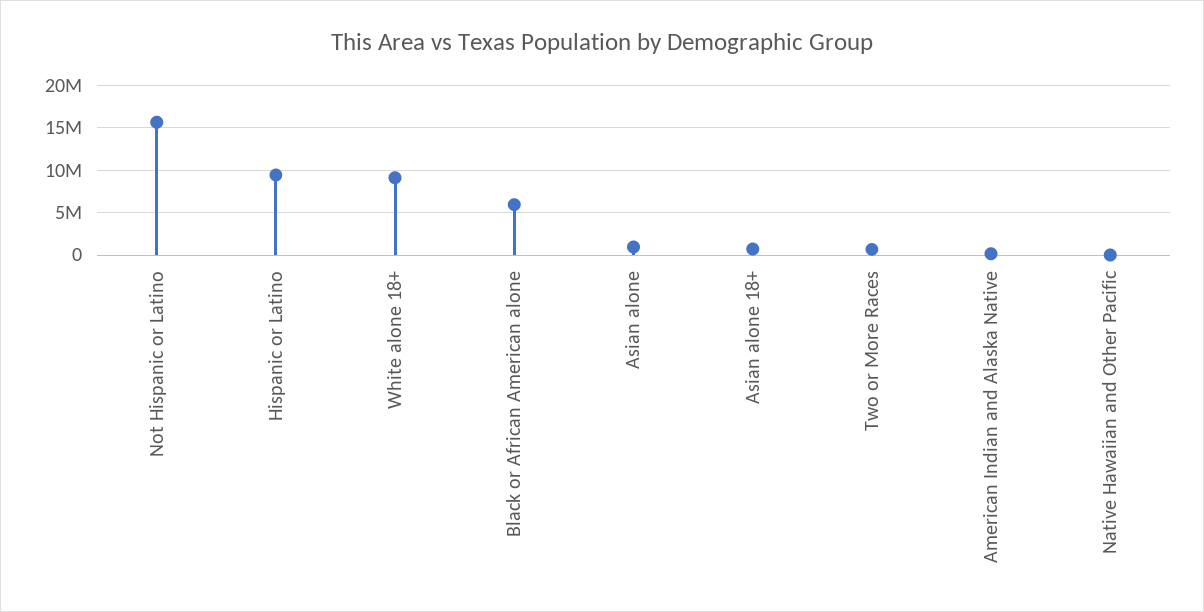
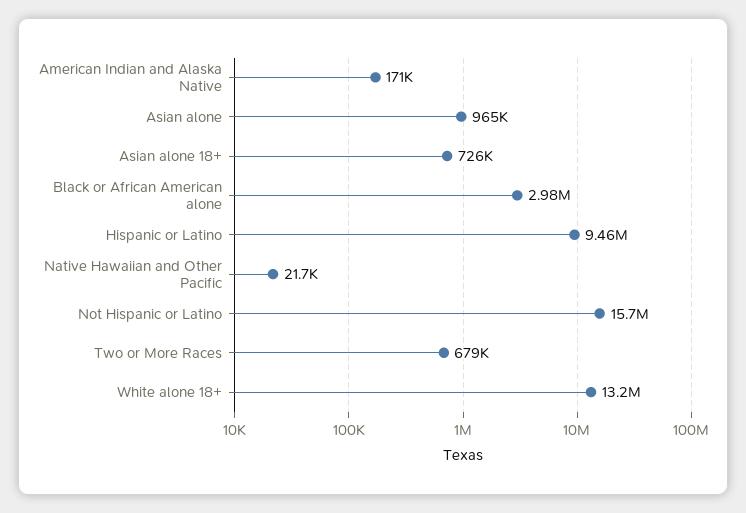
White alone 18+: 9000000 -> 13200000
Black or African American alone: 6000000 -> 2980000

